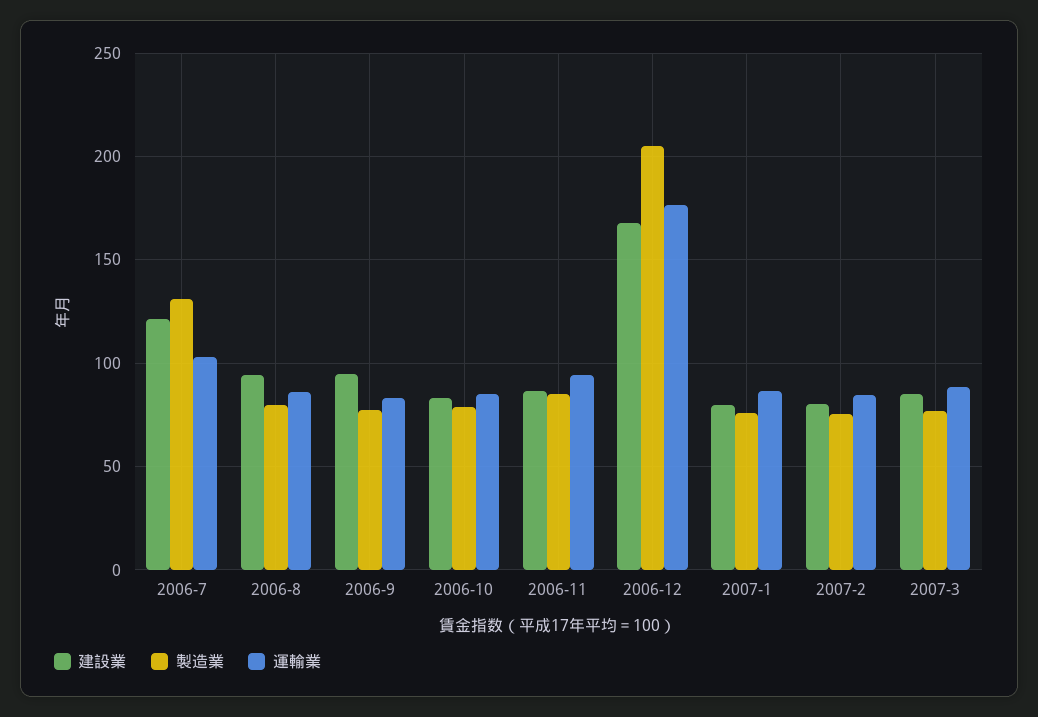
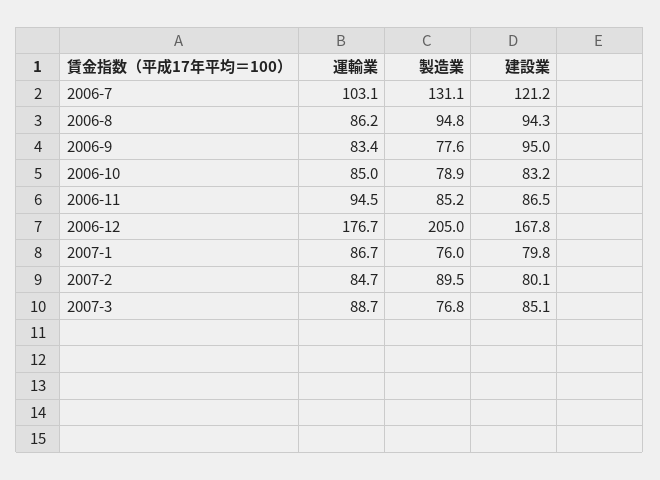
製造業, 2006-8: 80 -> 94.8
製造業, 2007-2: 75 -> 89.5

